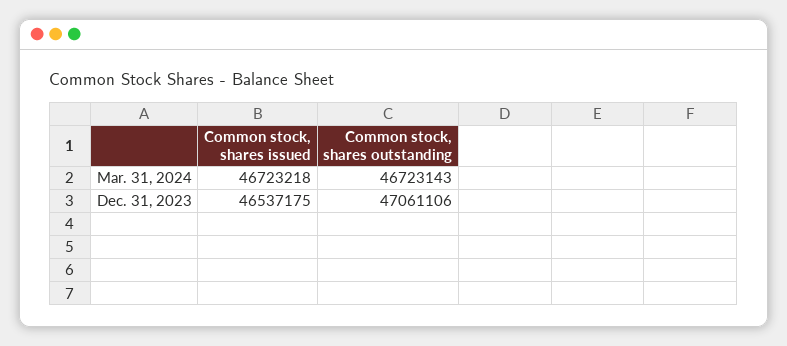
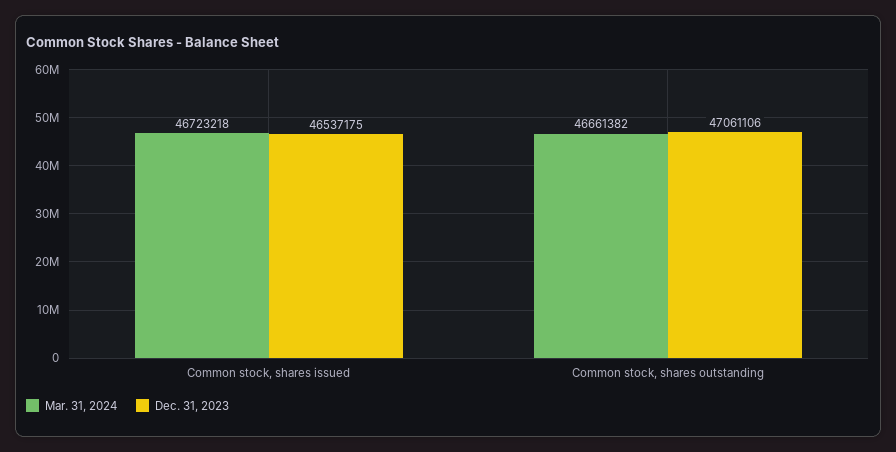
Mar. 31, 2024, Common stock, shares outstanding: 46723143 -> 46661382

